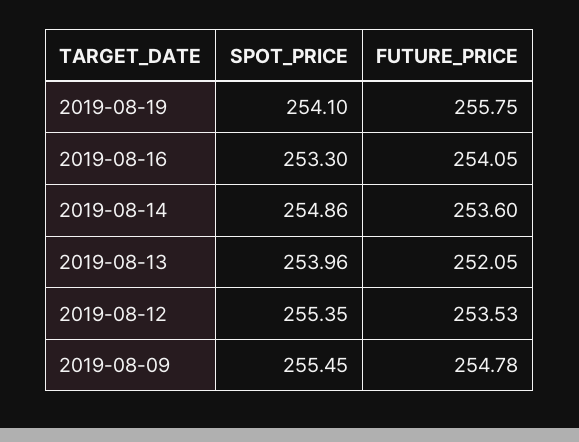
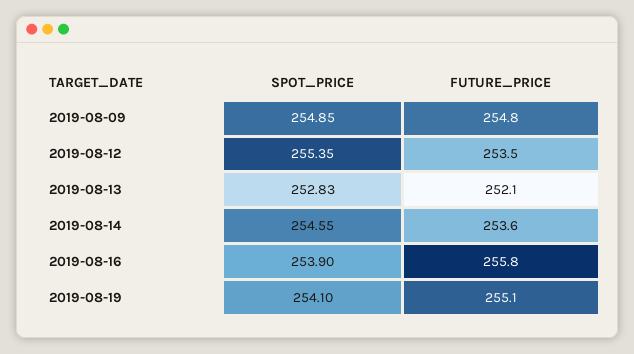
FUTURE_PRICE, 2019-08-19: 255.75 -> 255.1
SPOT_PRICE, 2019-08-16: 253.3 -> 253.9
FUTURE_PRICE, 2019-08-16: 254.05 -> 255.8
SPOT_PRICE, 2019-08-14: 254.86 -> 254.55
SPOT_PRICE, 2019-08-13: 253.96 -> 252.83
SPOT_PRICE, 2019-08-09: 255.45 -> 254.85

